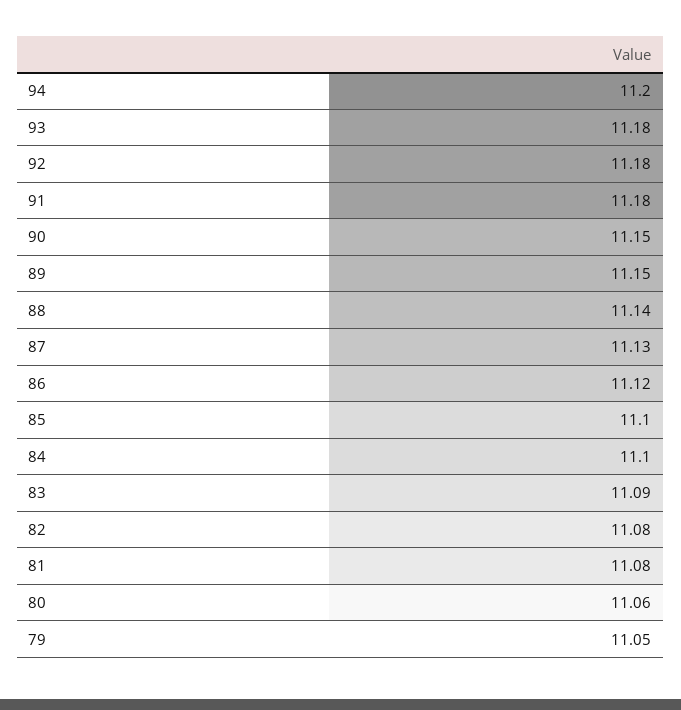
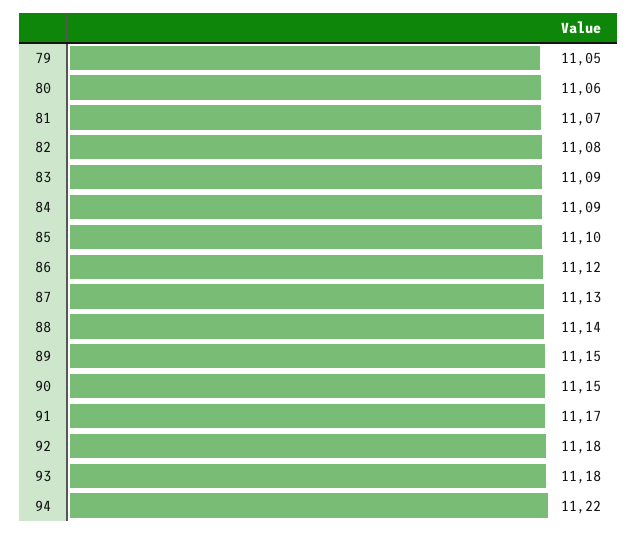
94: 11.2 -> 11.22
91: 11.18 -> 11.17
84: 11.1 -> 11.09
81: 11.08 -> 11.07

